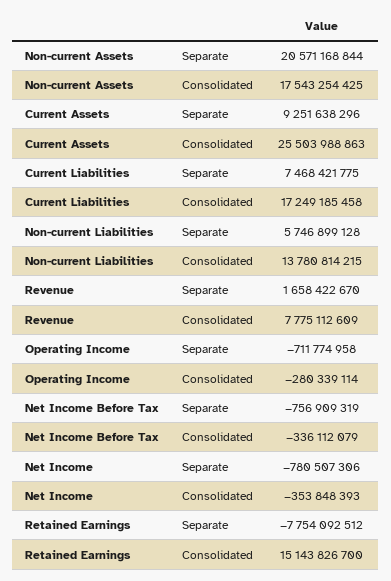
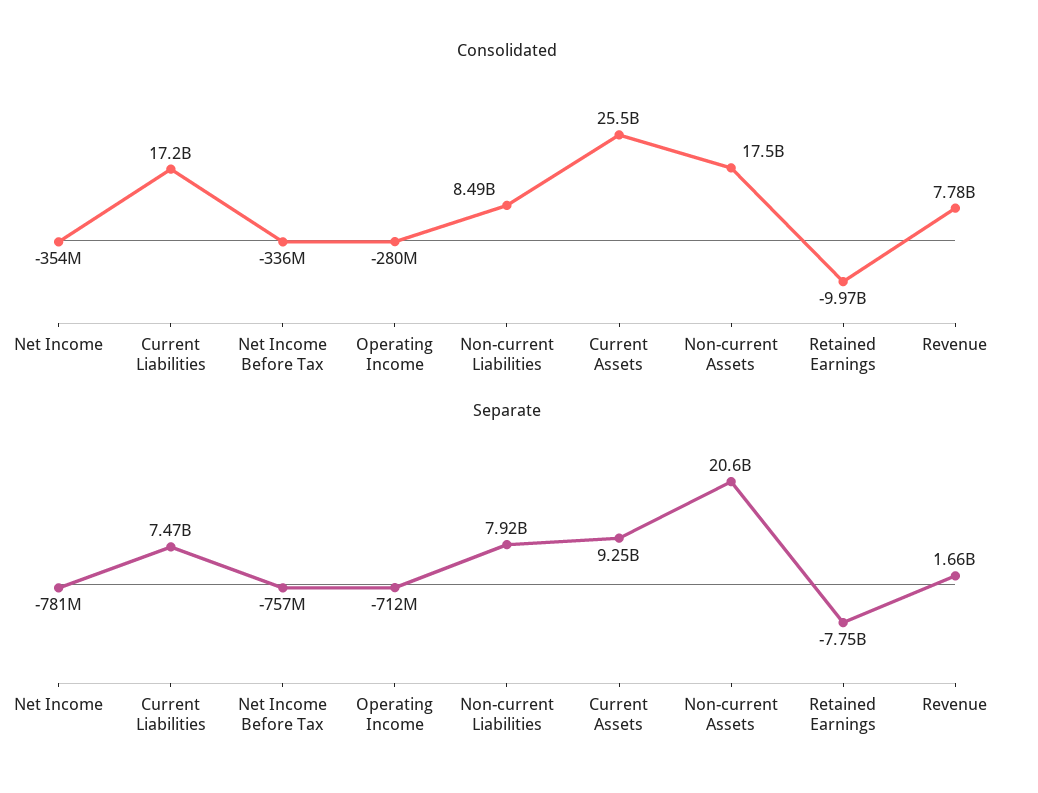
Separate, Non-current Liabilities: 5746899128 -> 7920000000
Consolidated, Non-current Liabilities: 13780814215 -> 8490000000
Consolidated, Retained Earnings: 15143826700 -> -9970000000

